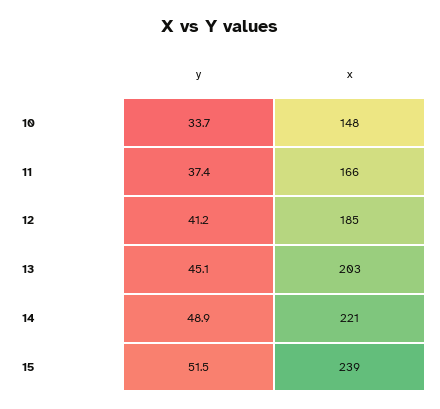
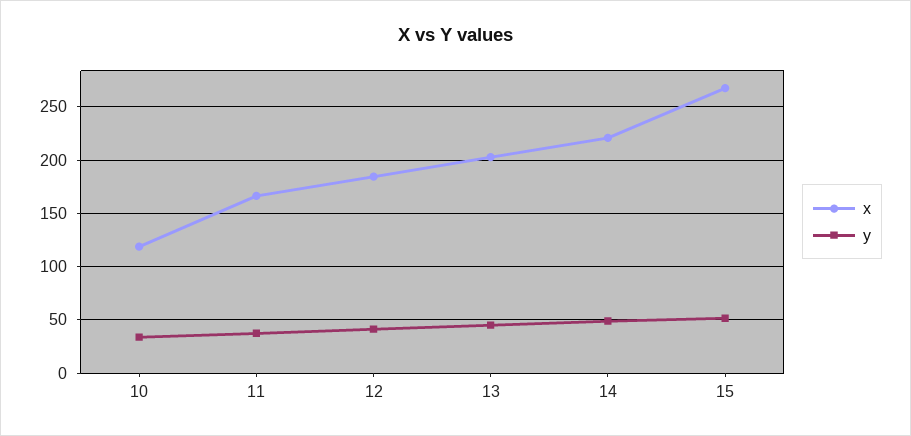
x, 10: 148 -> 120
x, 15: 239 -> 270

